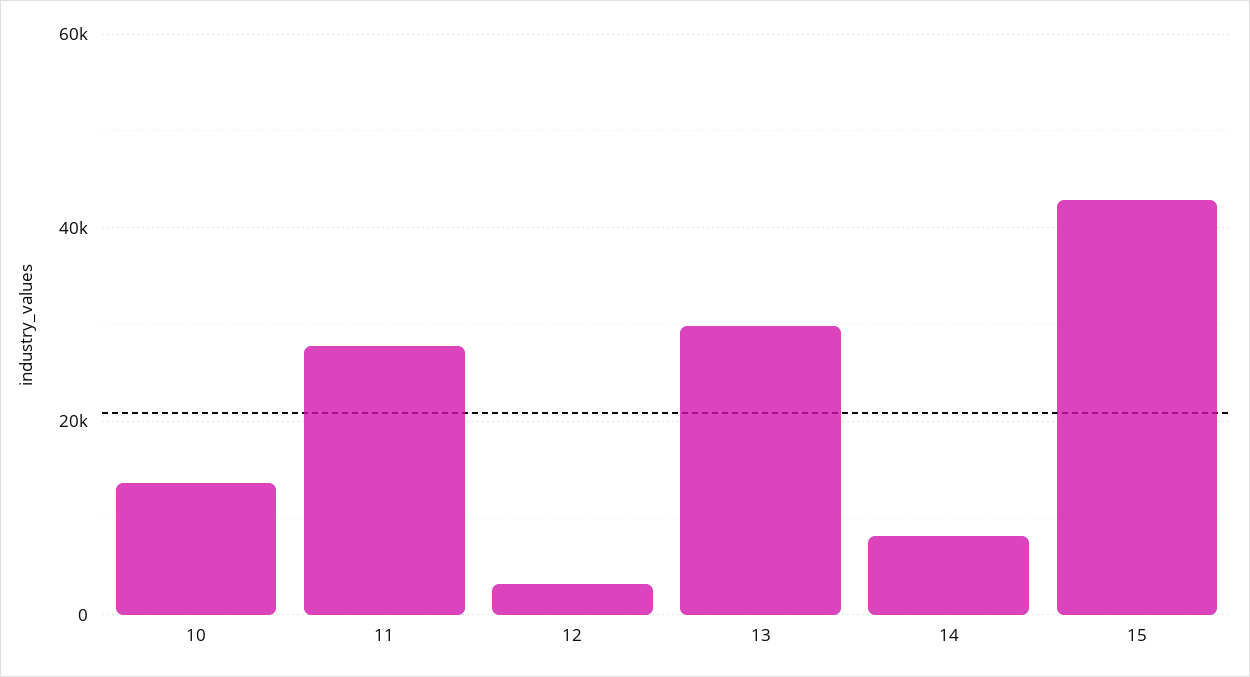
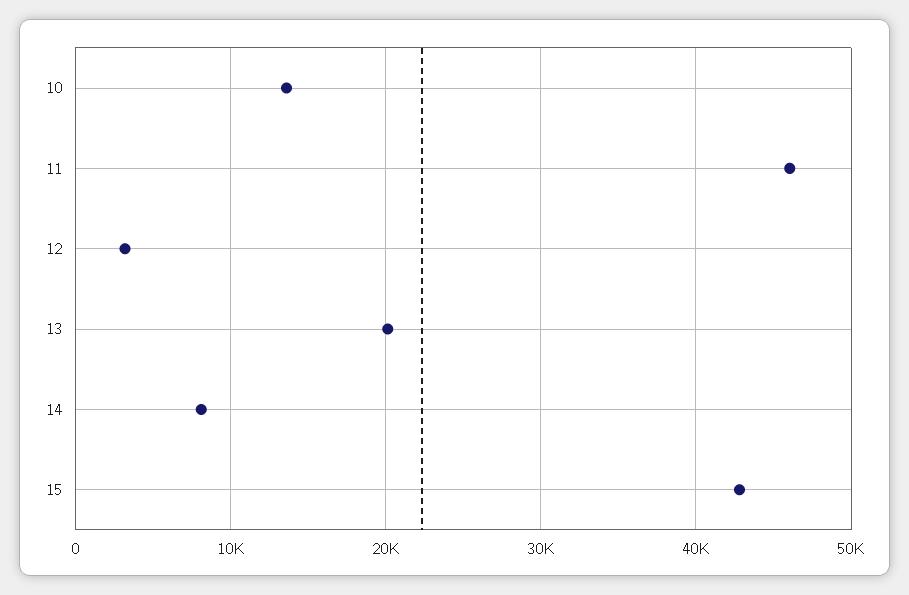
11: 28000 -> 46000
13: 30000 -> 20000

